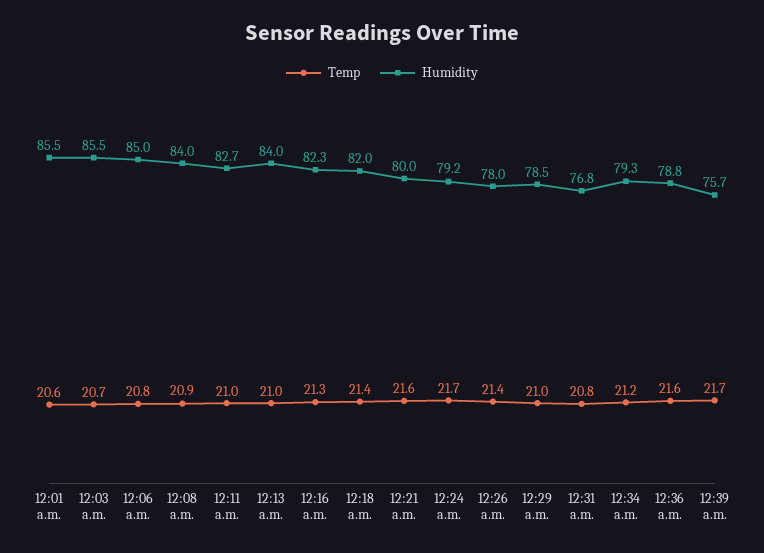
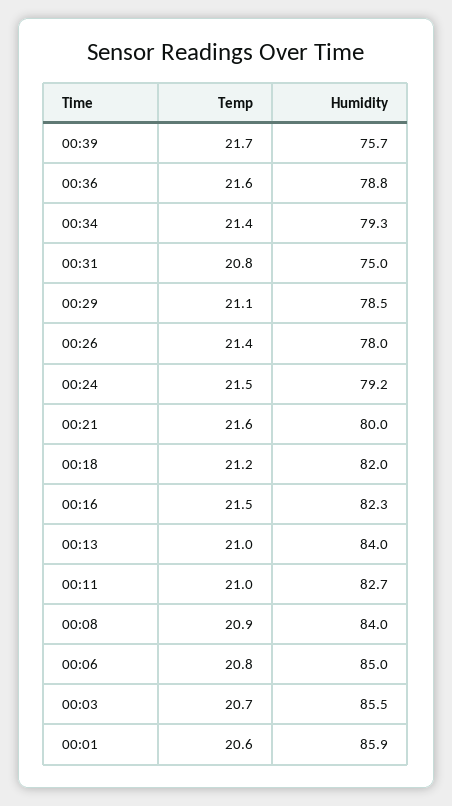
Humidity, 12:01 a.m.: 85.5 -> 85.9
Temp, 12:16 a.m.: 21.3 -> 21.5
Temp, 12:18 a.m.: 21.4 -> 21.2
Temp, 12:24 a.m.: 21.7 -> 21.5
Temp, 12:29 a.m.: 21 -> 21.1
Humidity, 12:31 a.m.: 76.8 -> 75
Temp, 12:34 a.m.: 21.2 -> 21.4

